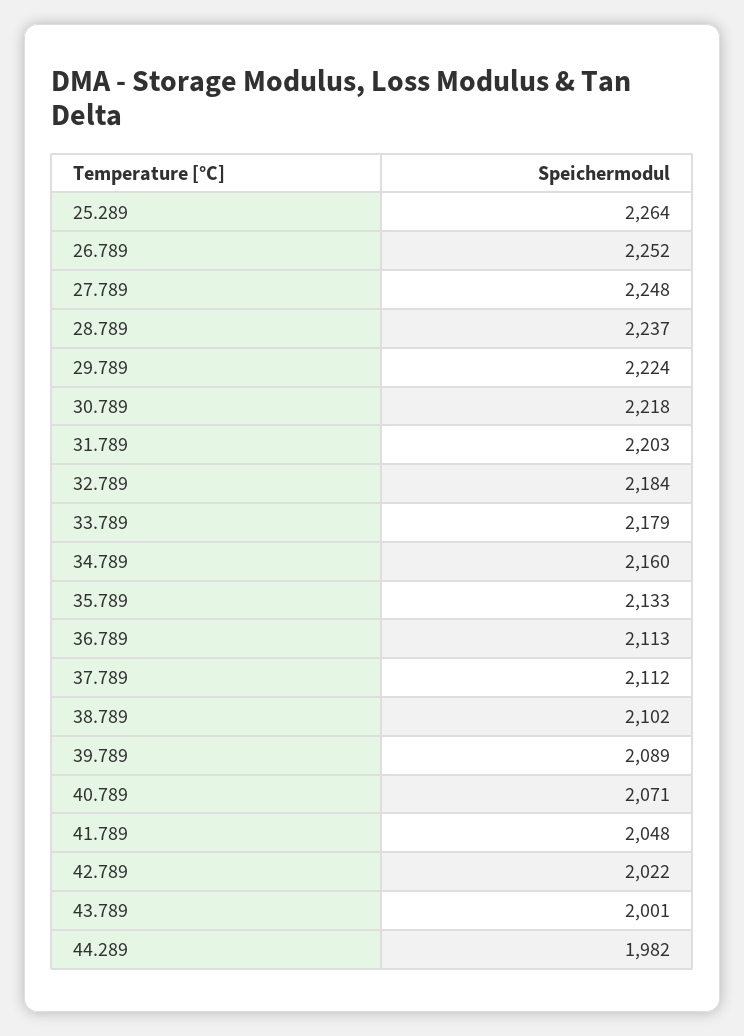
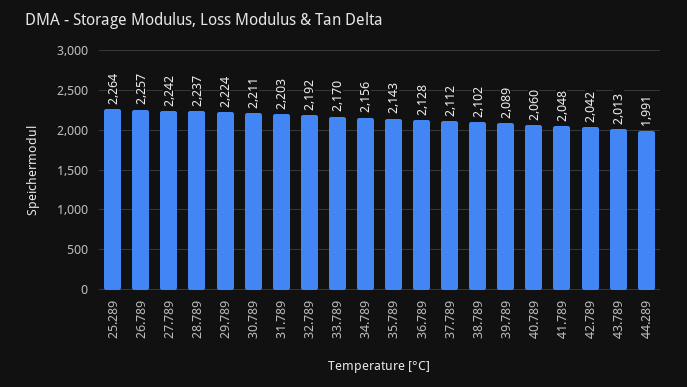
26.789: 2252 -> 2257
27.789: 2248 -> 2242
30.789: 2218 -> 2211
32.789: 2184 -> 2192
33.789: 2179 -> 2170
34.789: 2160 -> 2156
35.789: 2133 -> 2143
36.789: 2113 -> 2128
40.789: 2071 -> 2060
42.789: 2022 -> 2042
43.789: 2001 -> 2013
44.289: 1982 -> 1991

